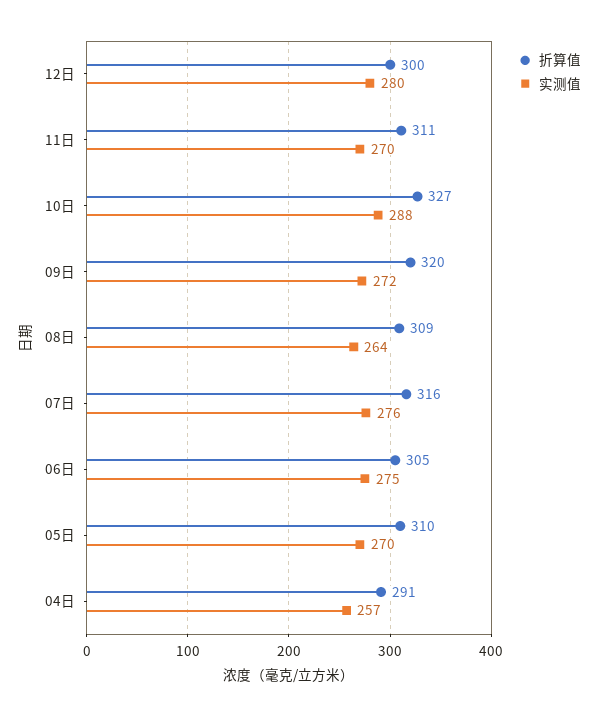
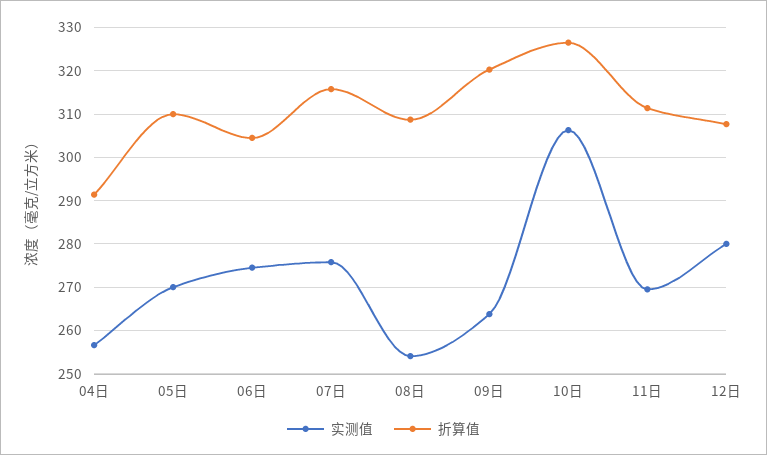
折算值, 12日: 300 -> 308
实测值, 10日: 288 -> 306
实测值, 09日: 272 -> 264
实测值, 08日: 264 -> 254

